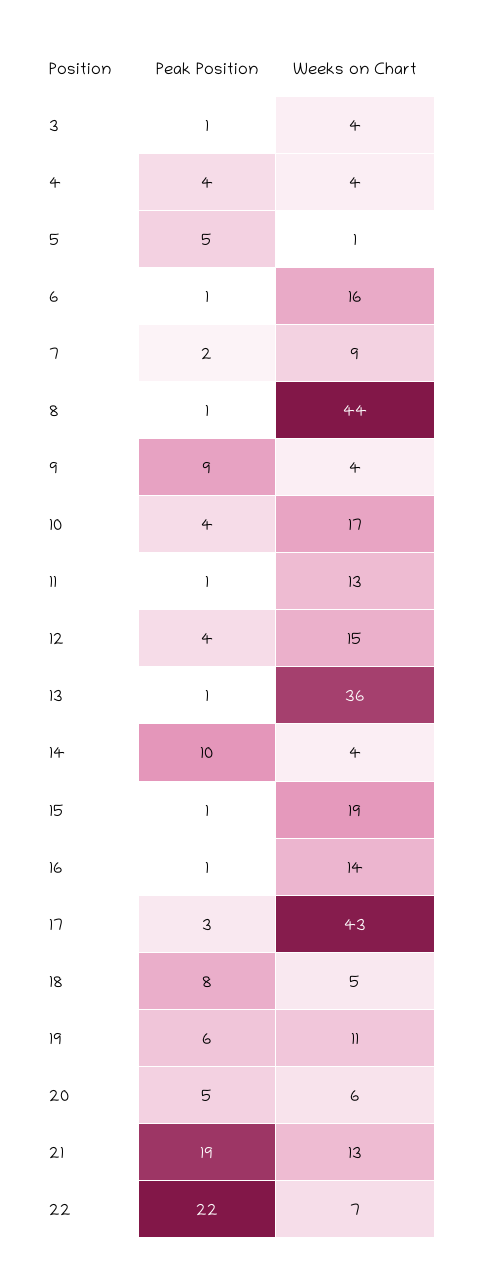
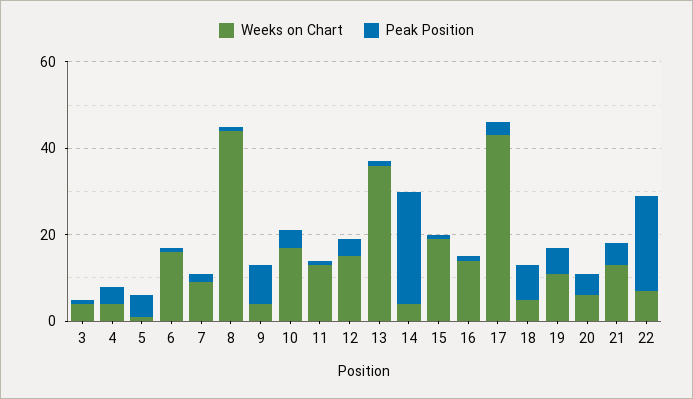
Peak Position, 14: 10 -> 25
Peak Position, 21: 19 -> 5

